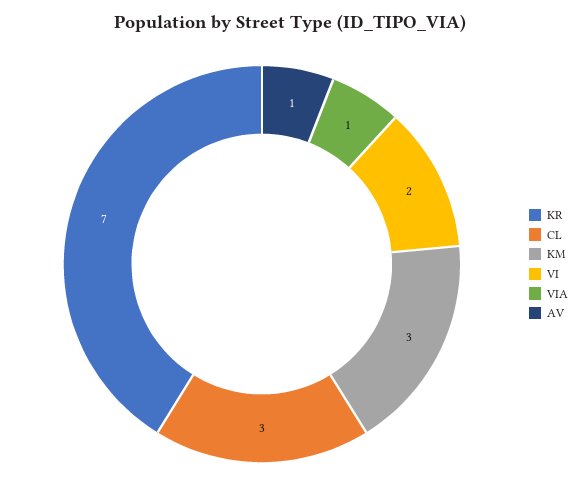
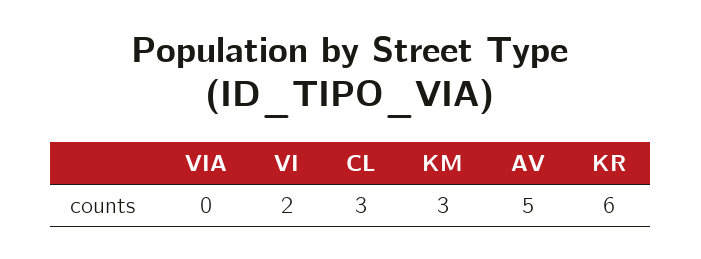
KR: 7 -> 6
VIA: 1 -> 0
AV: 1 -> 5

